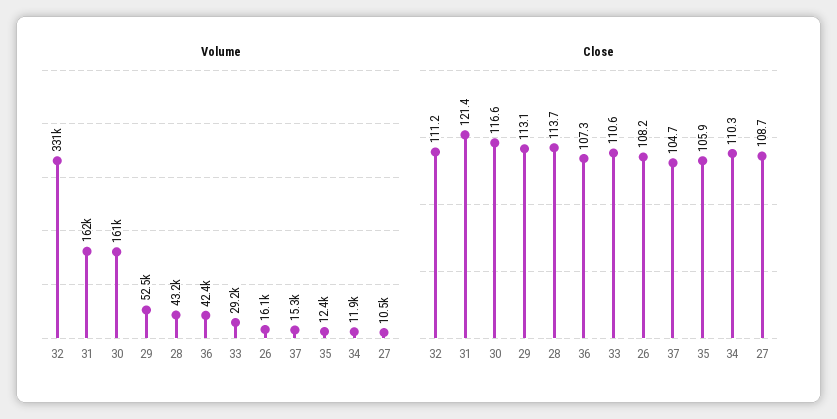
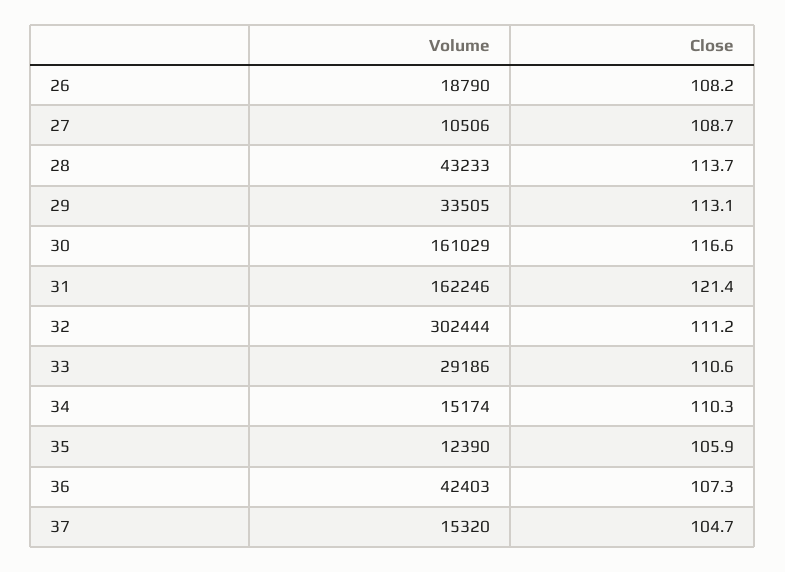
Volume, 32: 331000 -> 302444
Volume, 29: 52500 -> 33505
Volume, 26: 16100 -> 18790
Volume, 34: 11900 -> 15174

